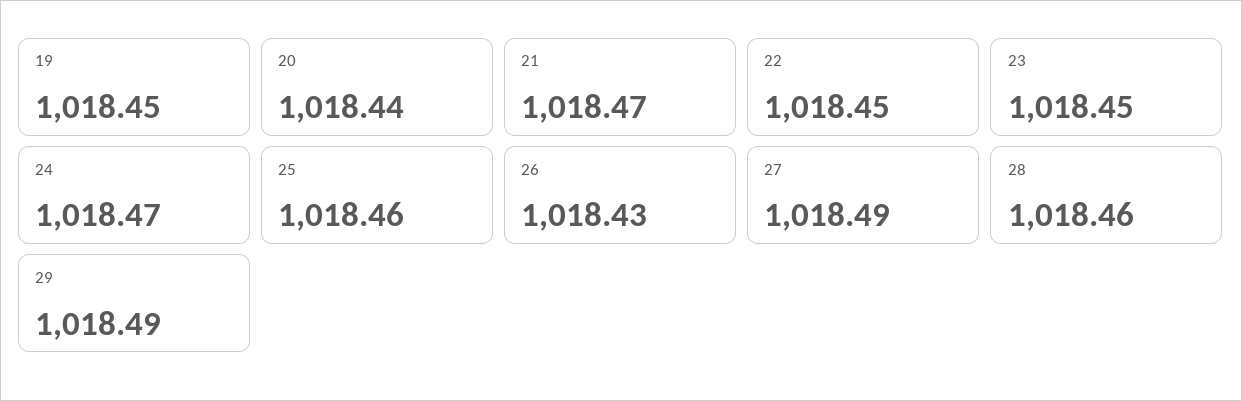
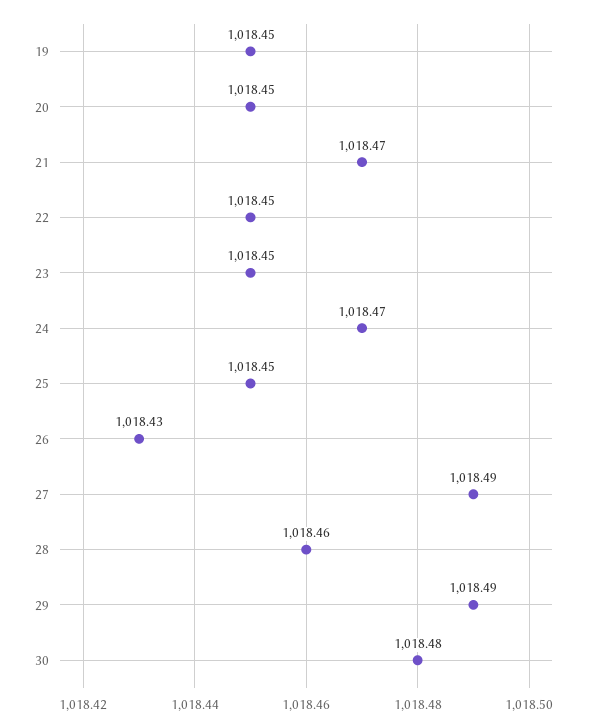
20: 1018.44 -> 1018.45
25: 1018.46 -> 1018.45
30: none -> 1018.48

